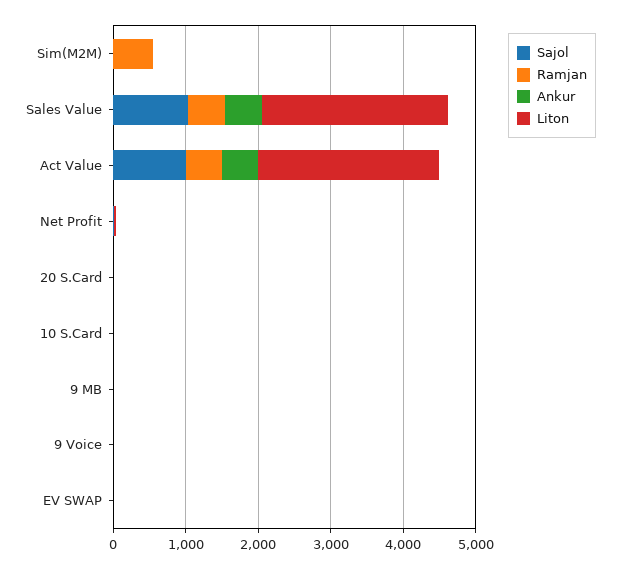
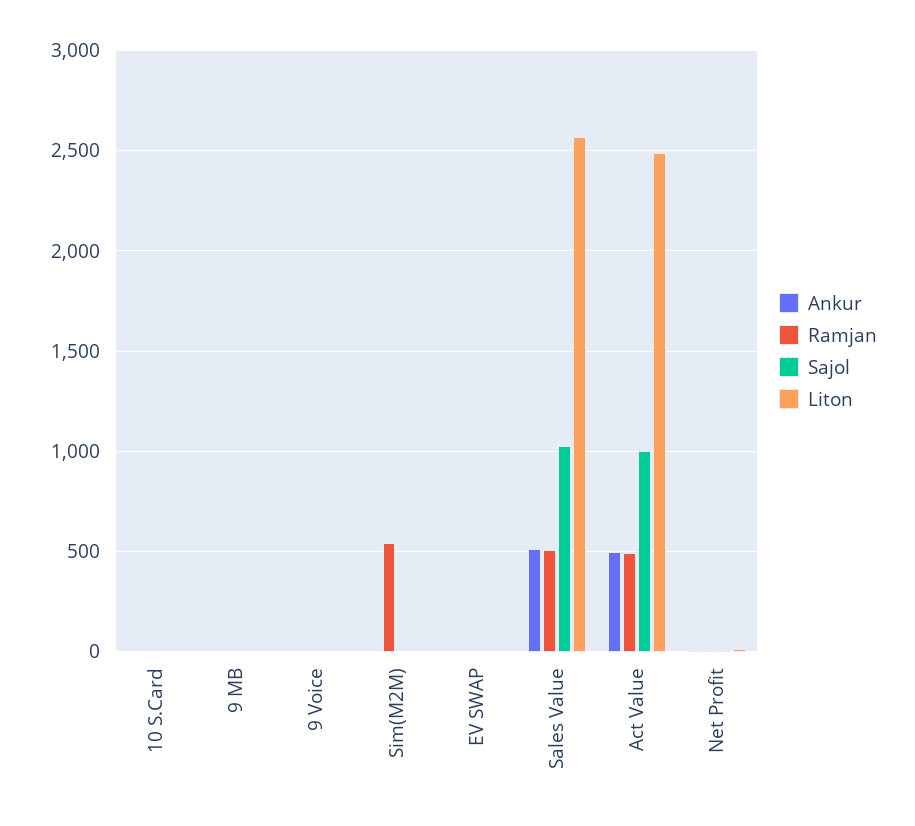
Sajol, 20 S.Card: 0 -> none
Ramjan, 20 S.Card: 0 -> none
Ankur, 20 S.Card: 0 -> none
Liton, 20 S.Card: 0 -> none

